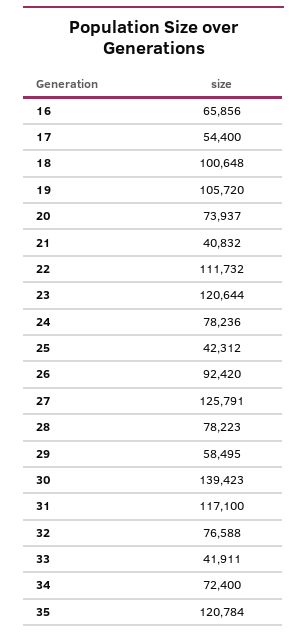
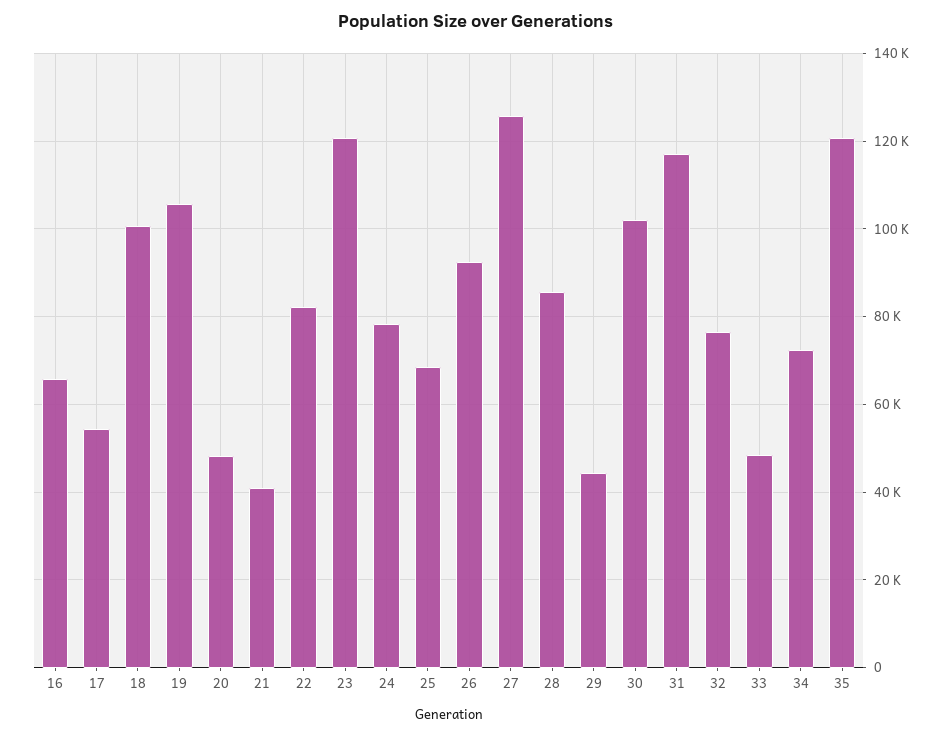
20: 73937 -> 48000
22: 111732 -> 82000
25: 42312 -> 68000
28: 78223 -> 86000
29: 58495 -> 44000
30: 139423 -> 102000
33: 41911 -> 48000

